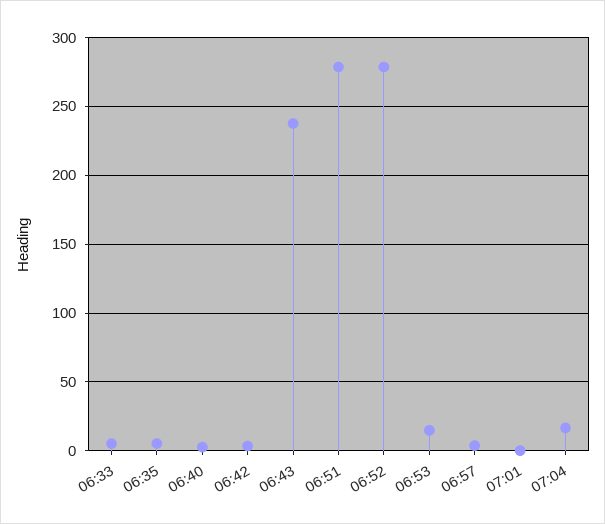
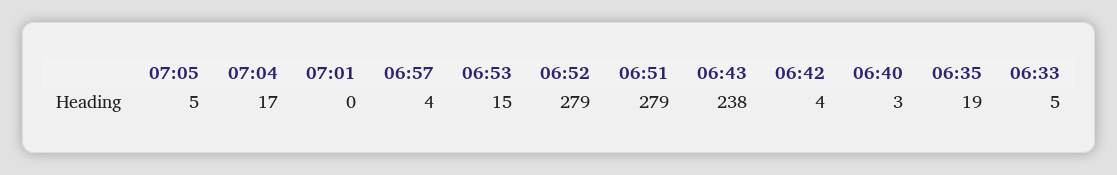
06:35: 5 -> 19
07:05: none -> 5

